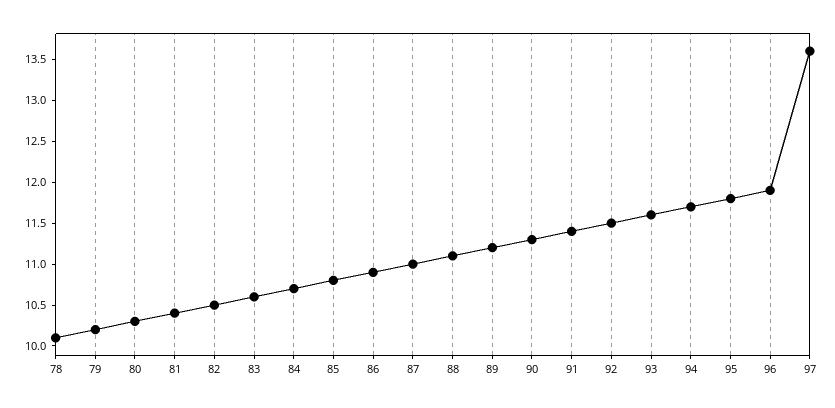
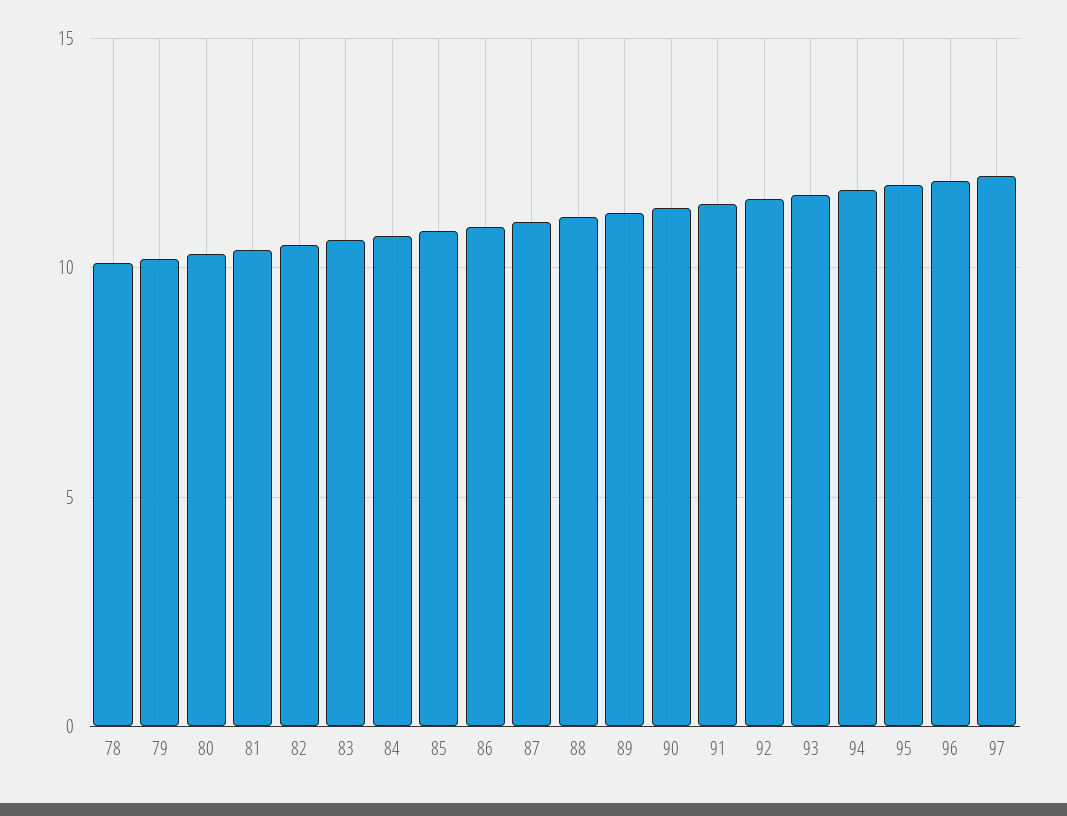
97: 13.6 -> 12

